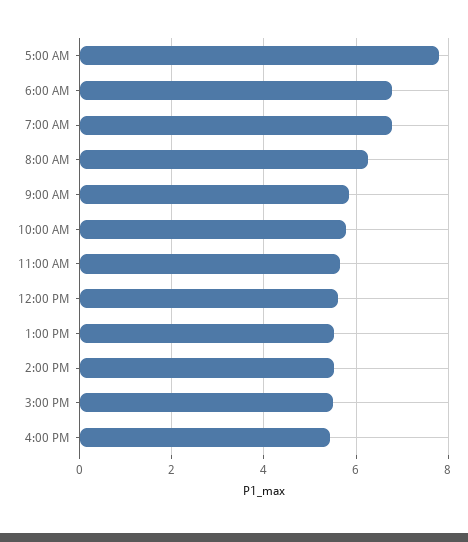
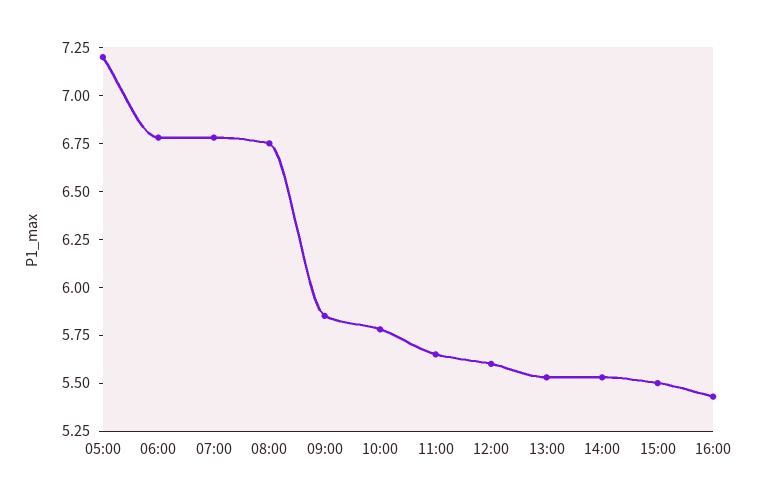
5:00 AM: 7.8 -> 7.2
8:00 AM: 6.2 -> 6.75

